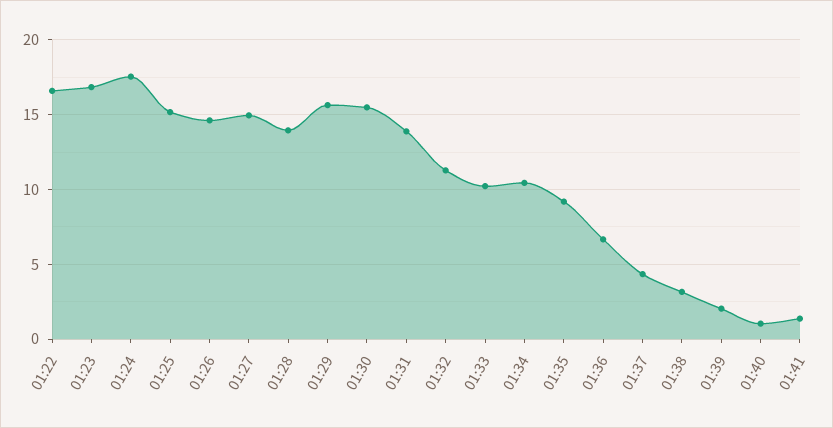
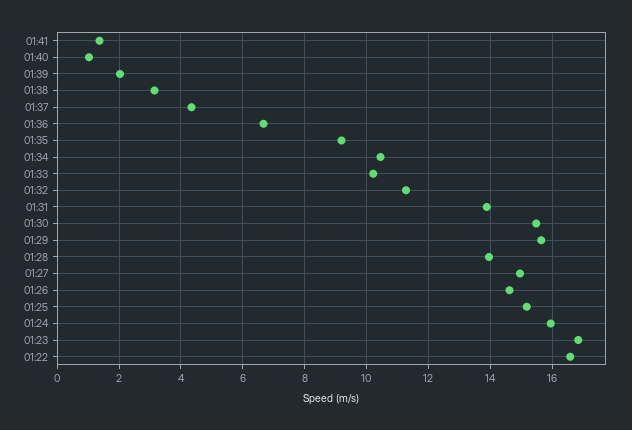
01:24: 17.5 -> 16

